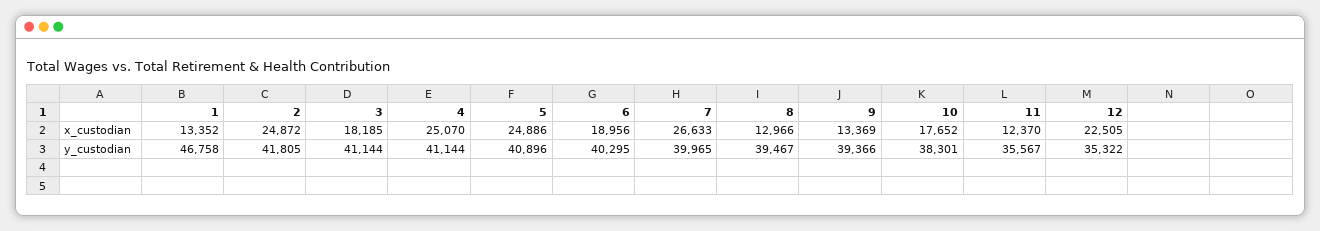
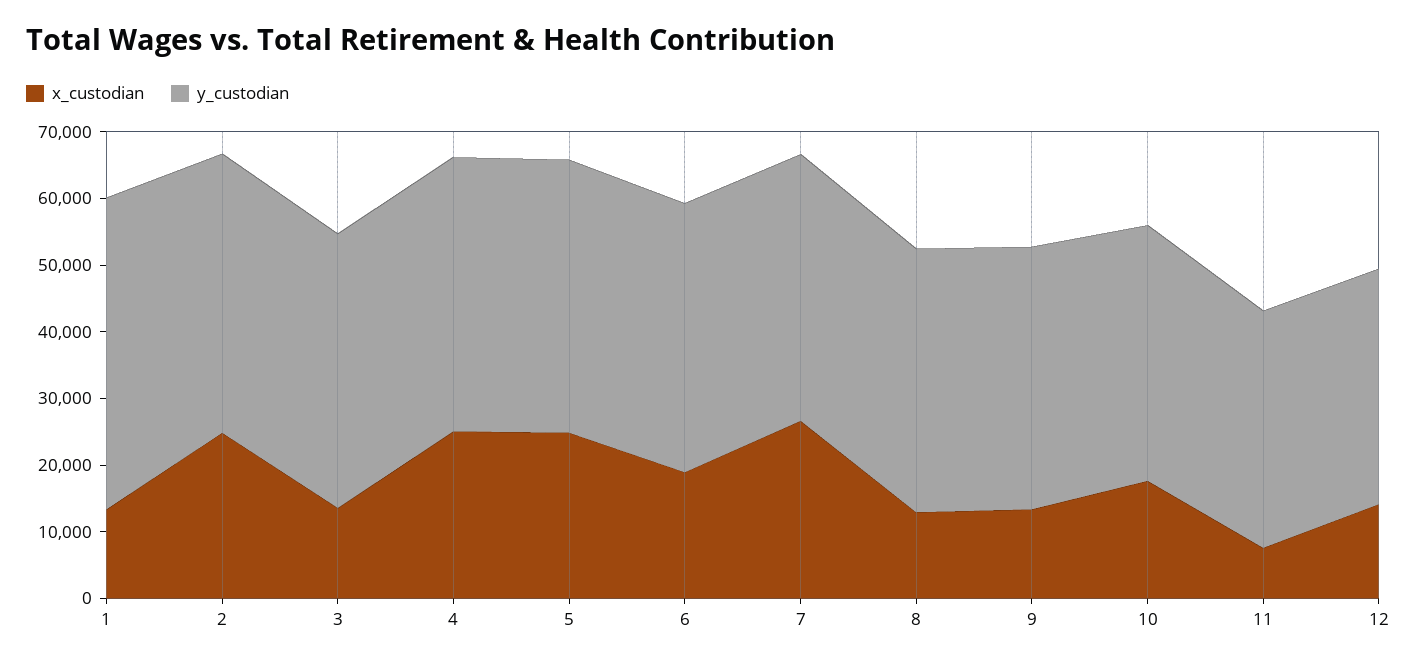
x_custodian, 3: 18185 -> 14000
x_custodian, 11: 12370 -> 8000
x_custodian, 12: 22505 -> 14000

